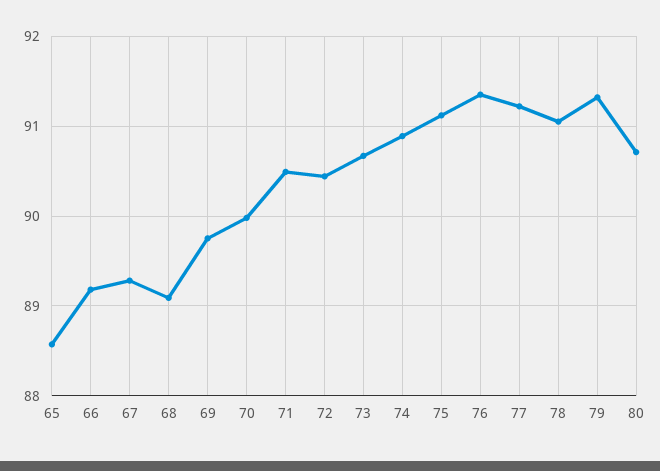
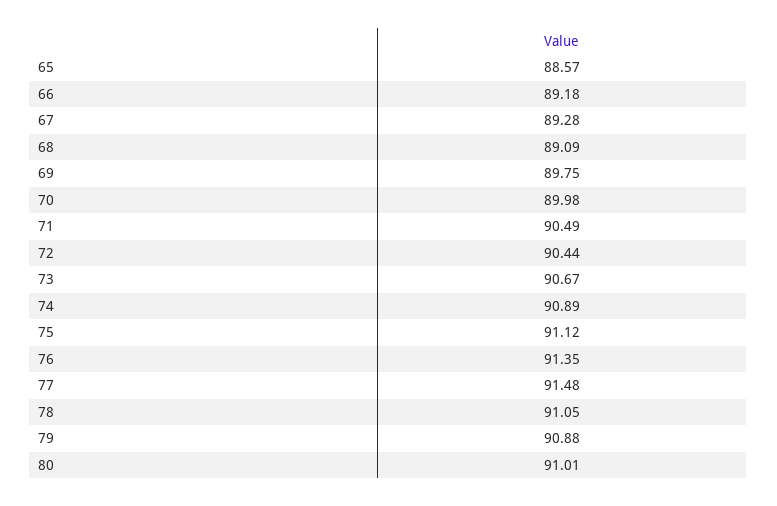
77: 91.2 -> 91.48
79: 91.3 -> 90.88
80: 90.7 -> 91.01

